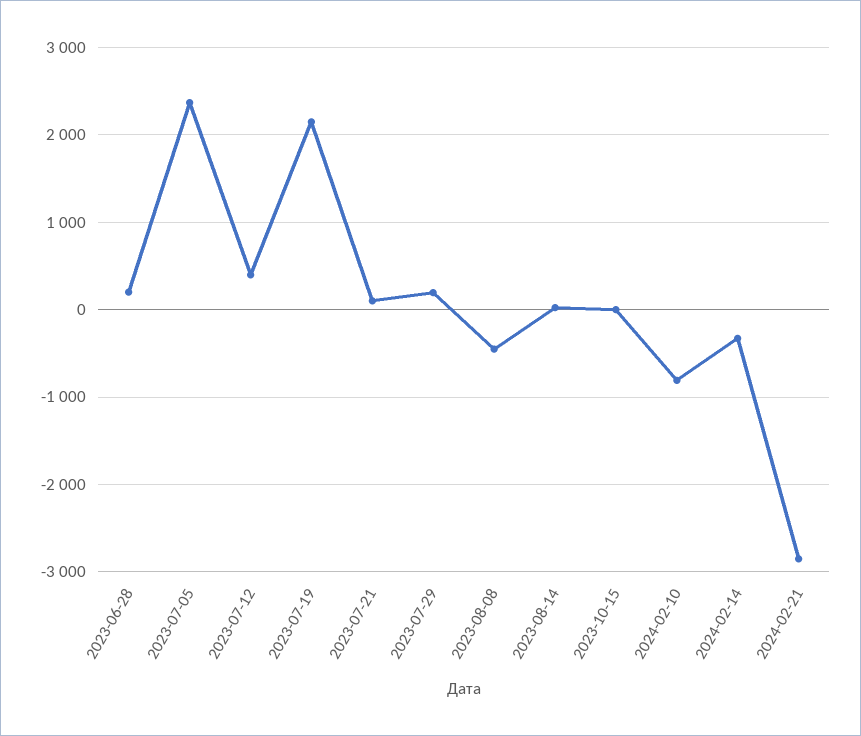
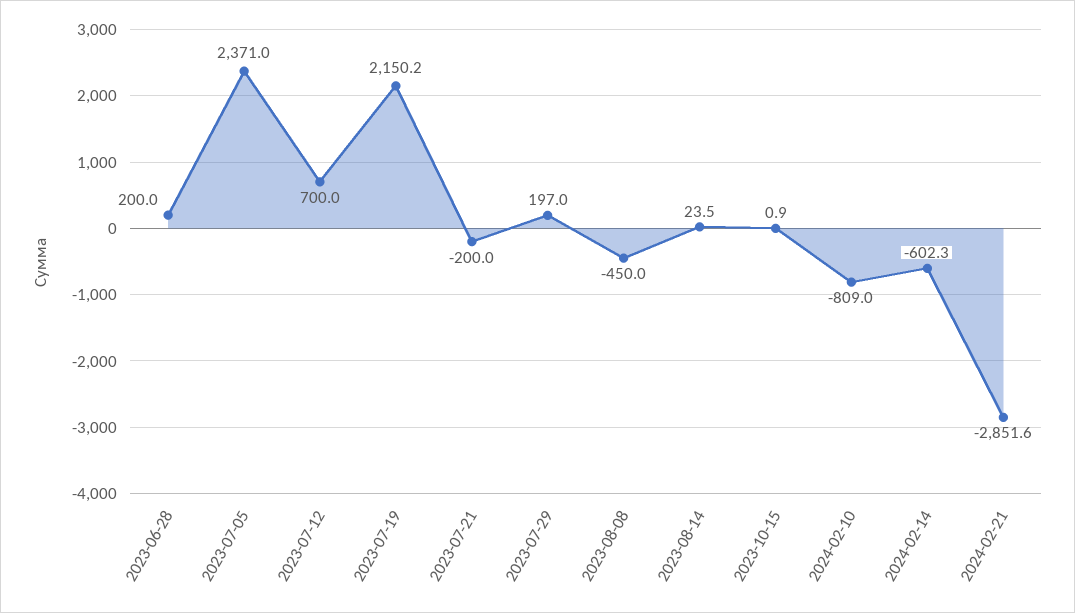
2023-07-12: 400 -> 700
2023-07-21: 100 -> -200
2024-02-14: -300 -> -602.3

